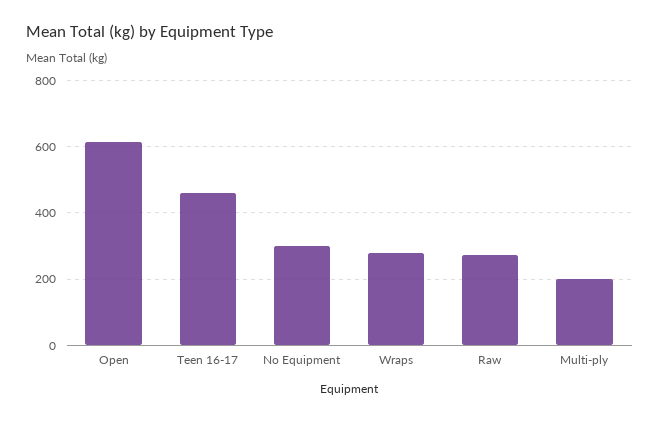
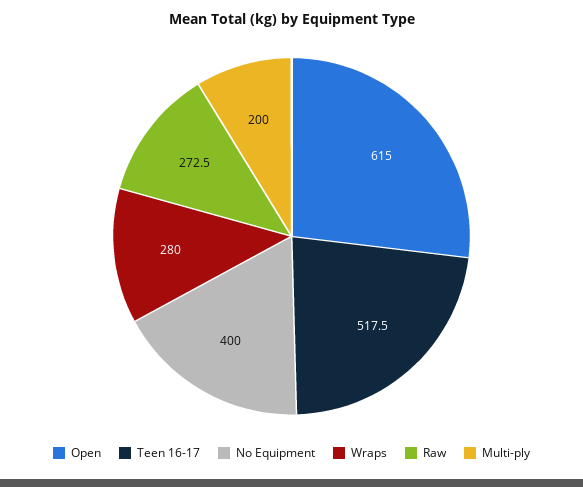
Teen 16-17: 460 -> 517.5
No Equipment: 300 -> 400

